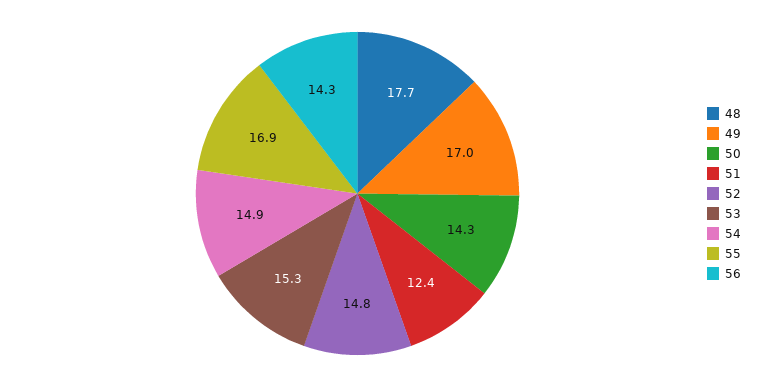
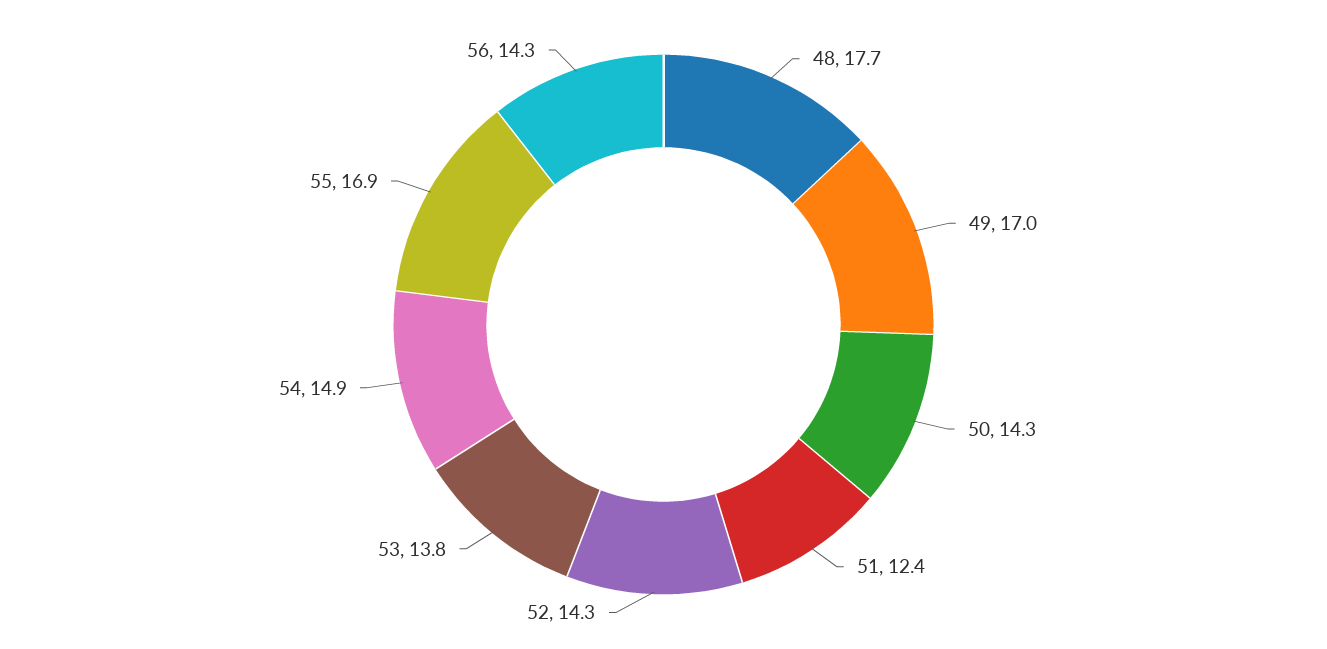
52: 14.8 -> 14.3
53: 15.3 -> 13.8

